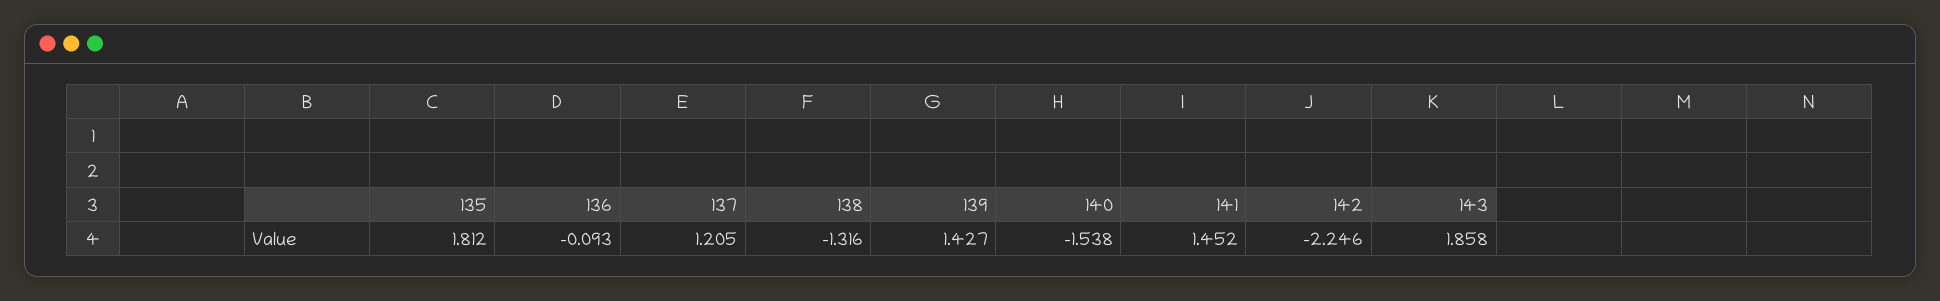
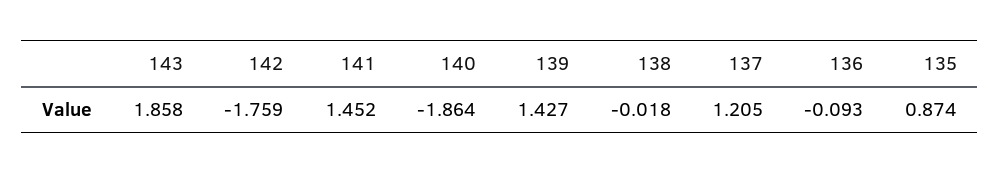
135: 1.812 -> 0.874
138: -1.316 -> -0.018
140: -1.538 -> -1.864
142: -2.246 -> -1.759

